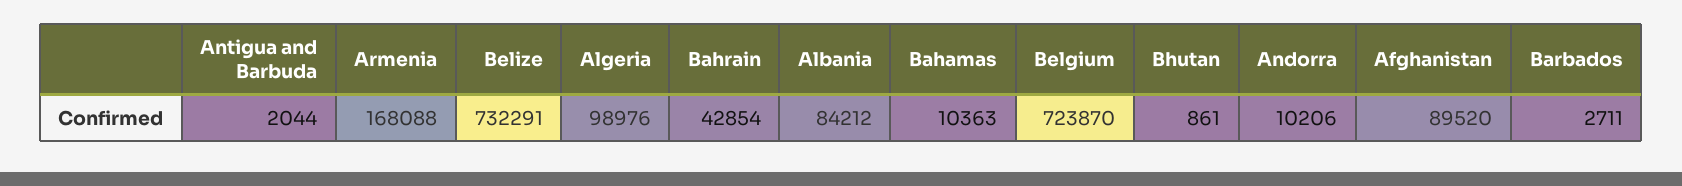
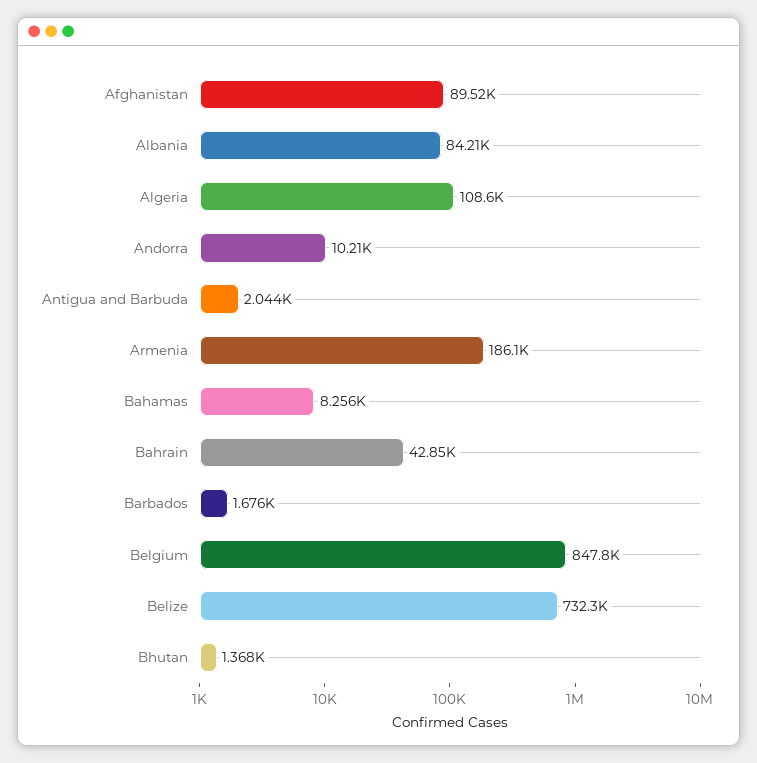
Armenia: 168088 -> 186100
Algeria: 98976 -> 108600
Bahamas: 10363 -> 8256
Belgium: 723870 -> 847800
Bhutan: 861 -> 1368
Barbados: 2711 -> 1676

